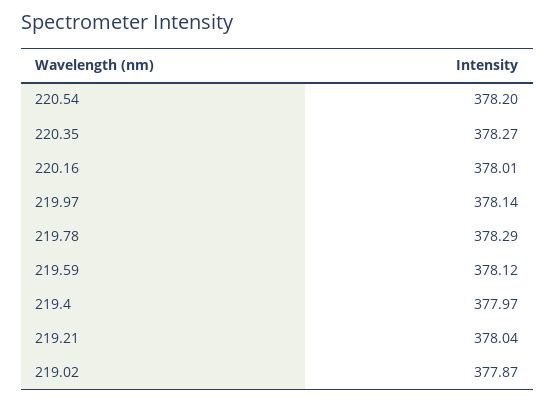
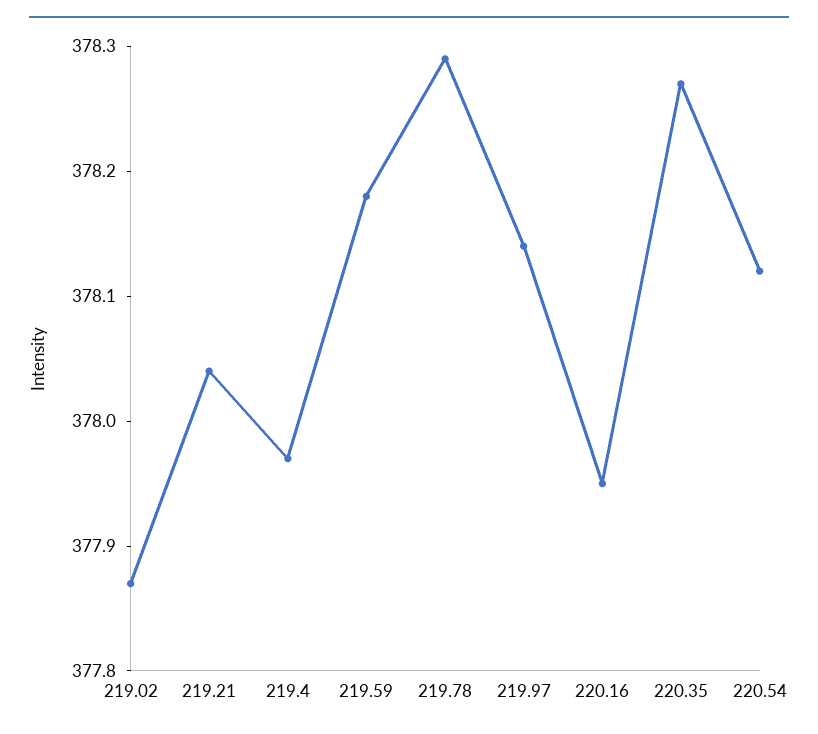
220.54: 378.2 -> 378.12
220.16: 378.01 -> 377.95
219.59: 378.12 -> 378.18

